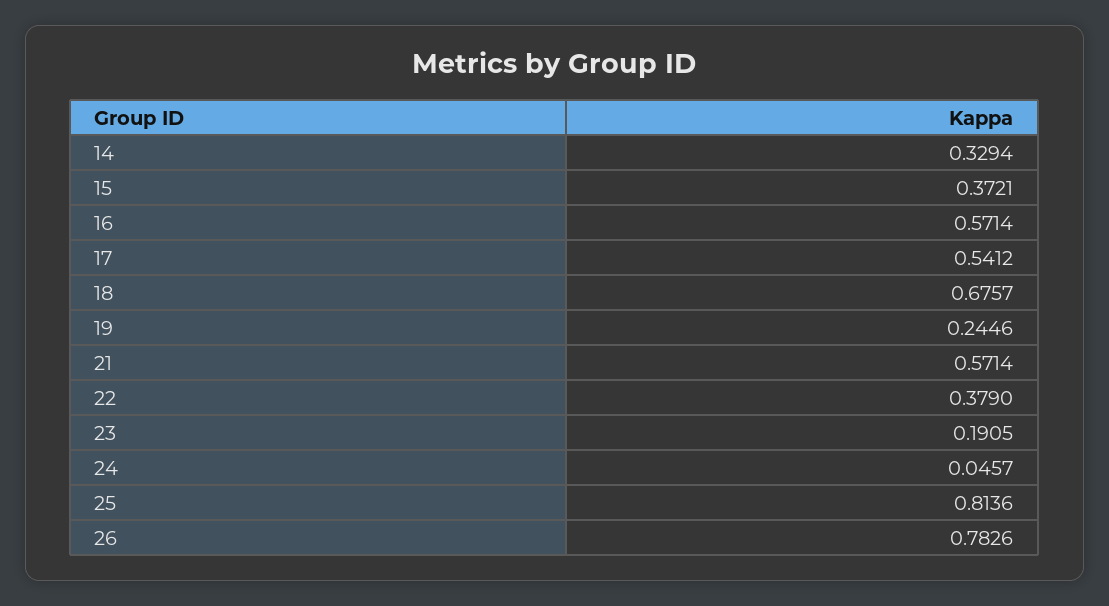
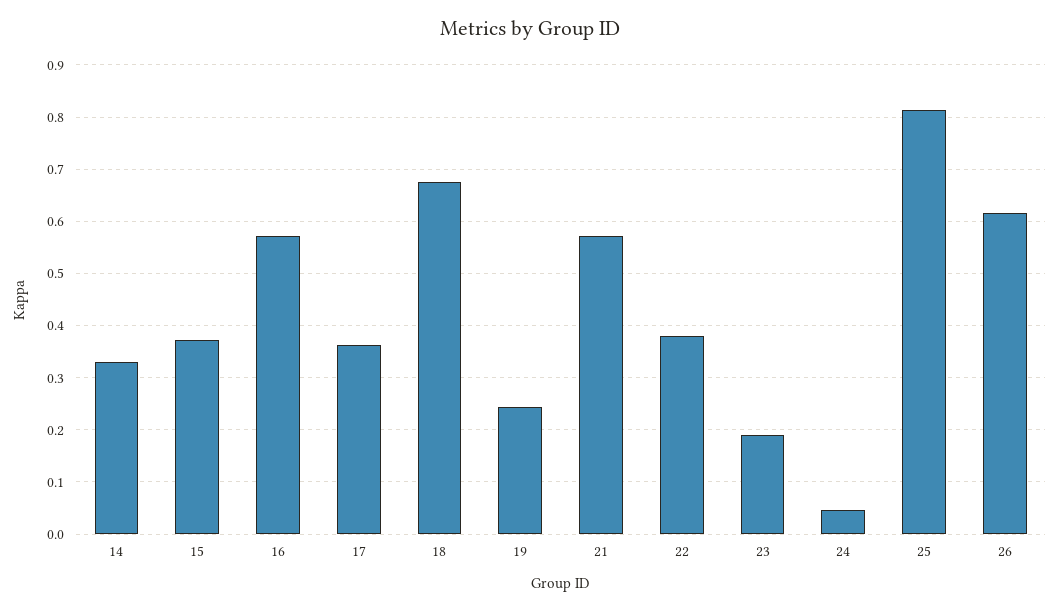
17: 0.5412 -> 0.36
26: 0.7826 -> 0.62

